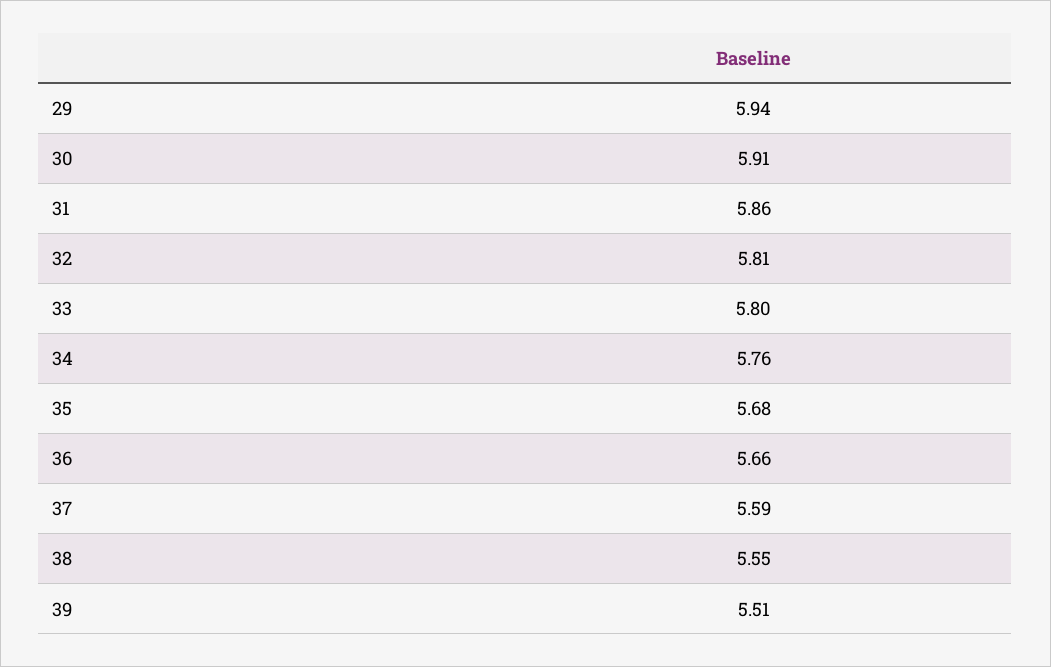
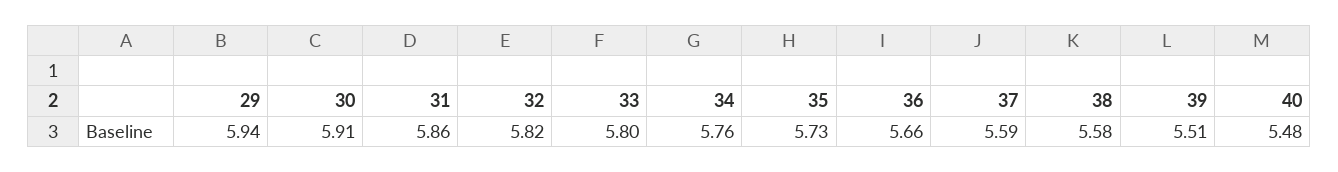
32: 5.81 -> 5.82
35: 5.68 -> 5.73
38: 5.55 -> 5.58
40: none -> 5.48

